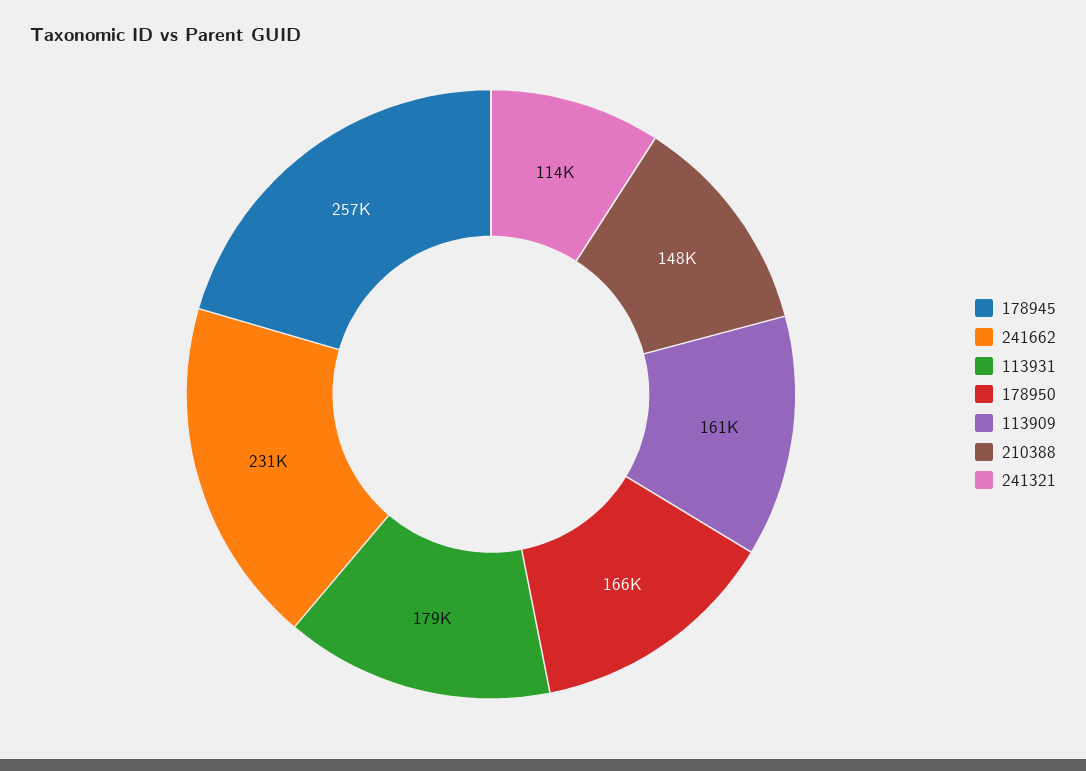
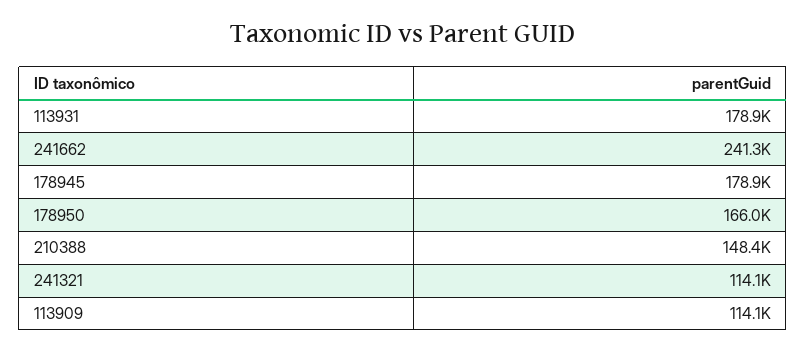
178945: 257000 -> 178900
241662: 231000 -> 241300
113909: 161000 -> 114100

